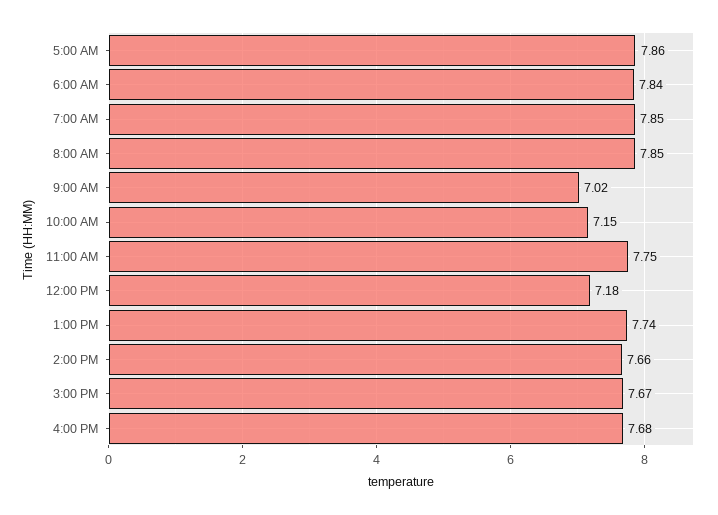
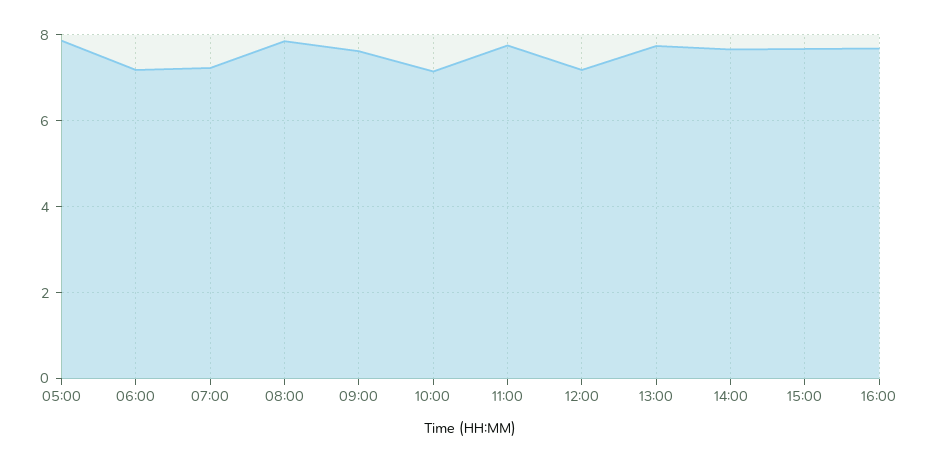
6:00 AM: 7.84 -> 7.2
7:00 AM: 7.85 -> 7.2
9:00 AM: 7.02 -> 7.6

